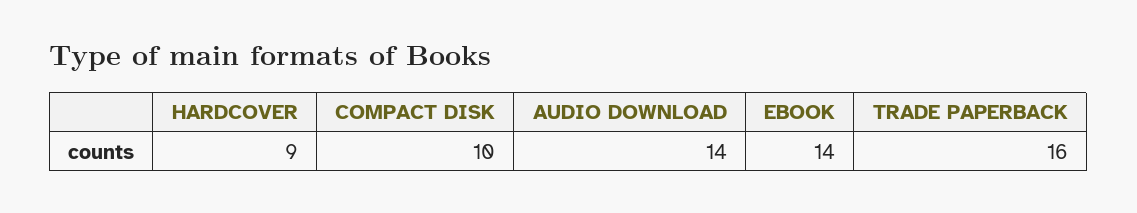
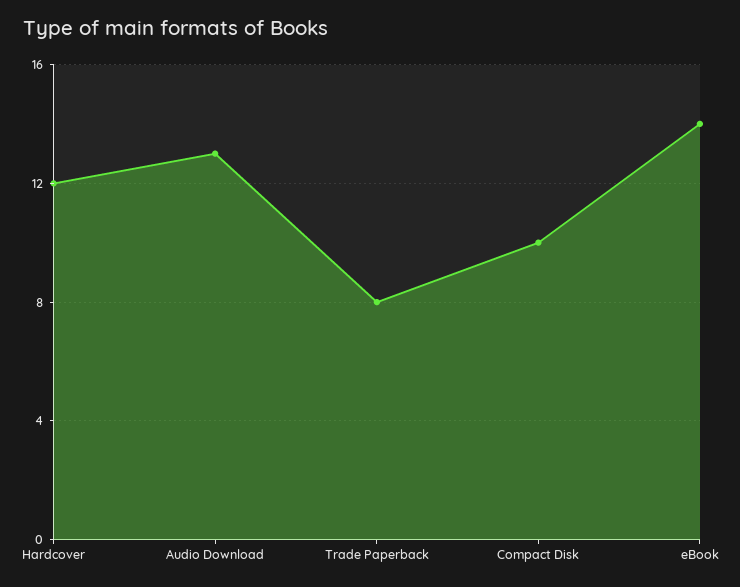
HARDCOVER: 9 -> 12
AUDIO DOWNLOAD: 14 -> 13
TRADE PAPERBACK: 16 -> 8

